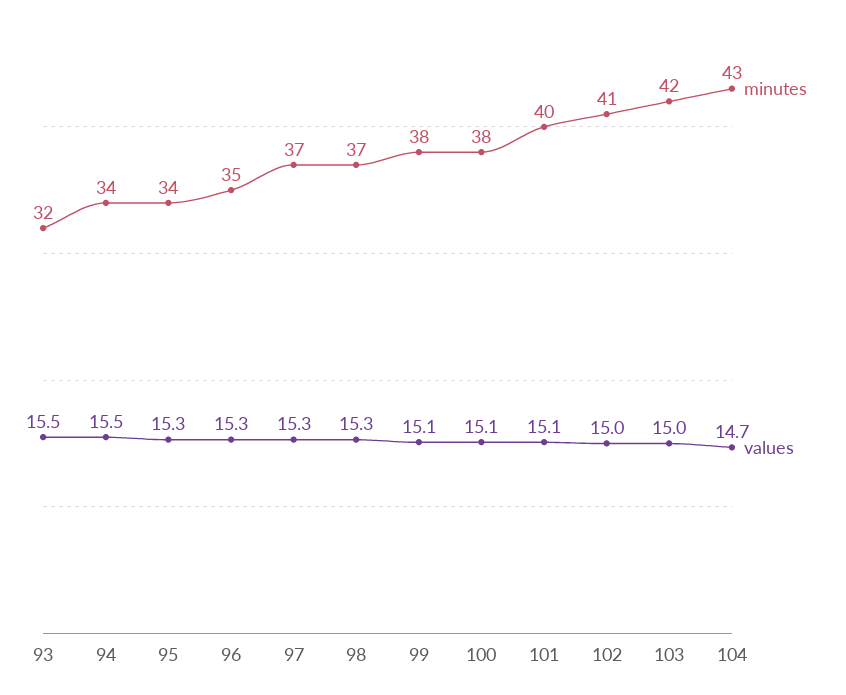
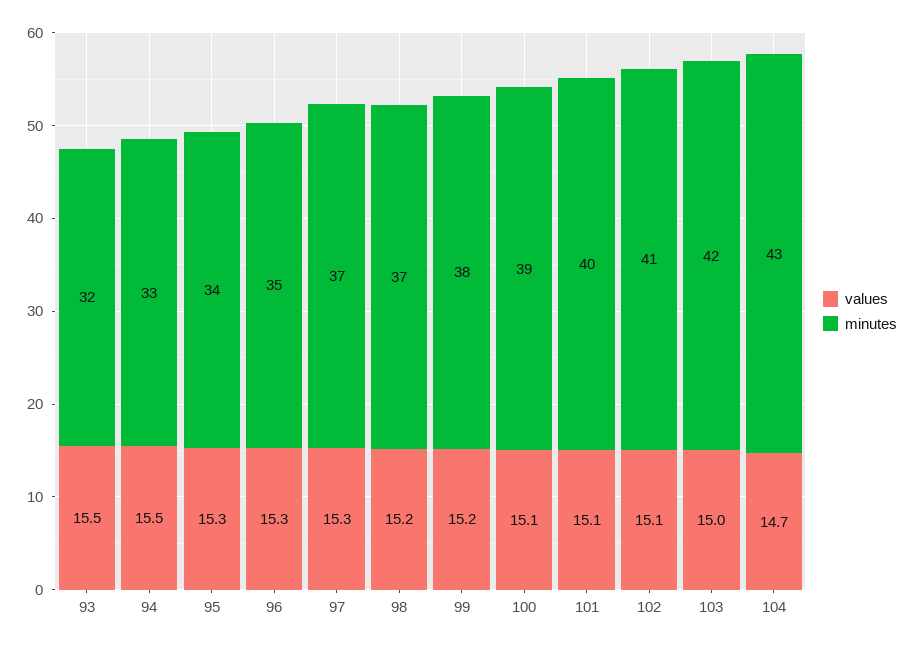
minutes, 94: 34 -> 33
values, 98: 15.3 -> 15.2
values, 99: 15.1 -> 15.2
minutes, 100: 38 -> 39
values, 102: 15 -> 15.1

